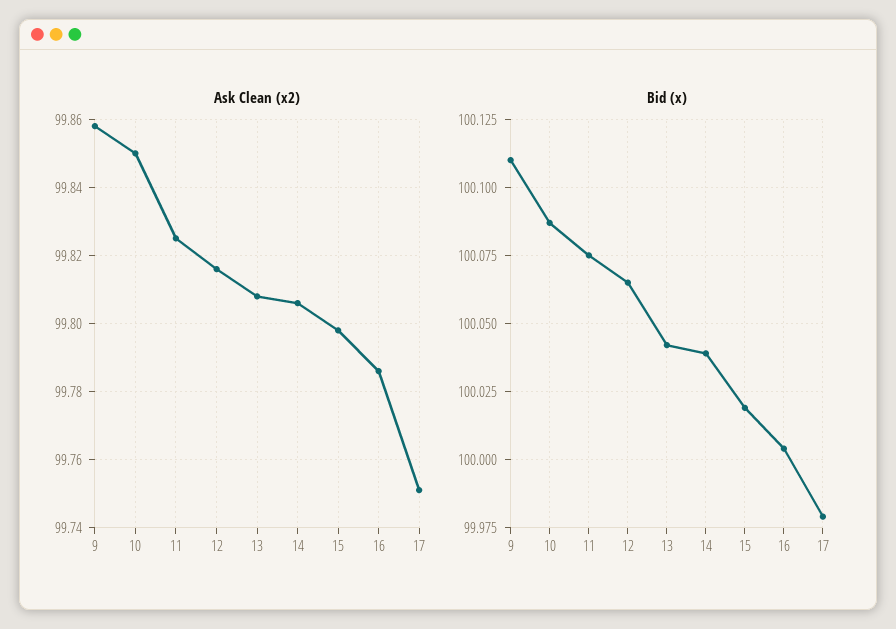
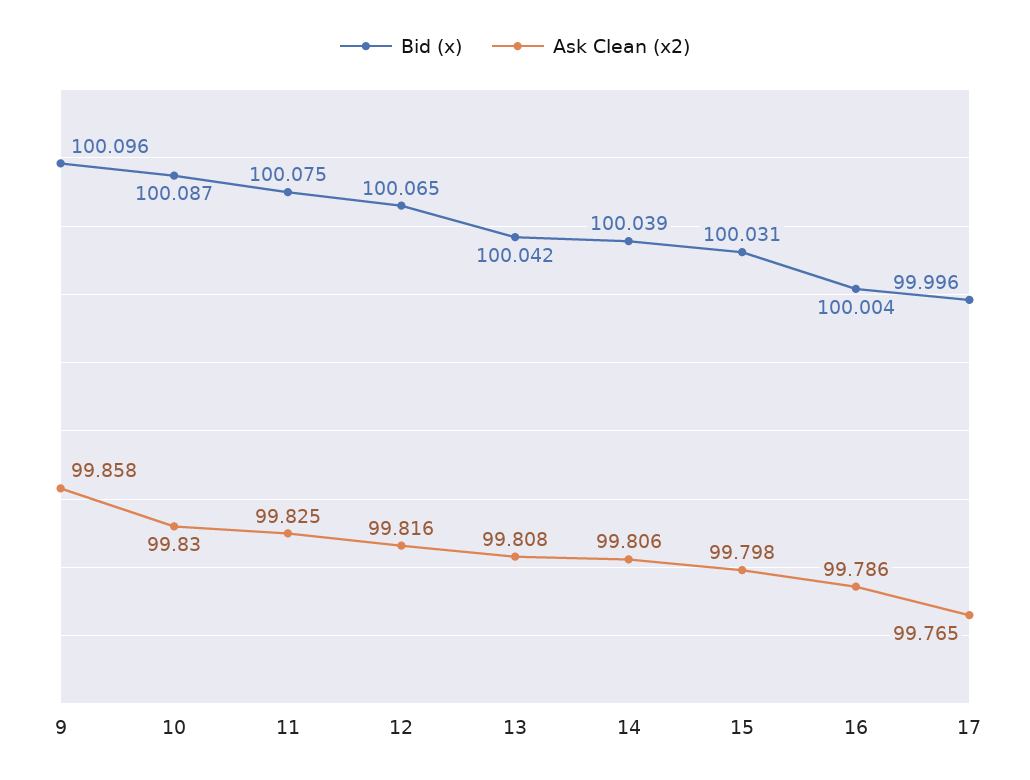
Ask Clean (x2), 10: 99.85 -> 99.83
Ask Clean (x2), 17: 99.75 -> 99.765
Bid (x), 9: 100.11 -> 100.096
Bid (x), 15: 100.02 -> 100.031
Bid (x), 17: 99.98 -> 99.996

